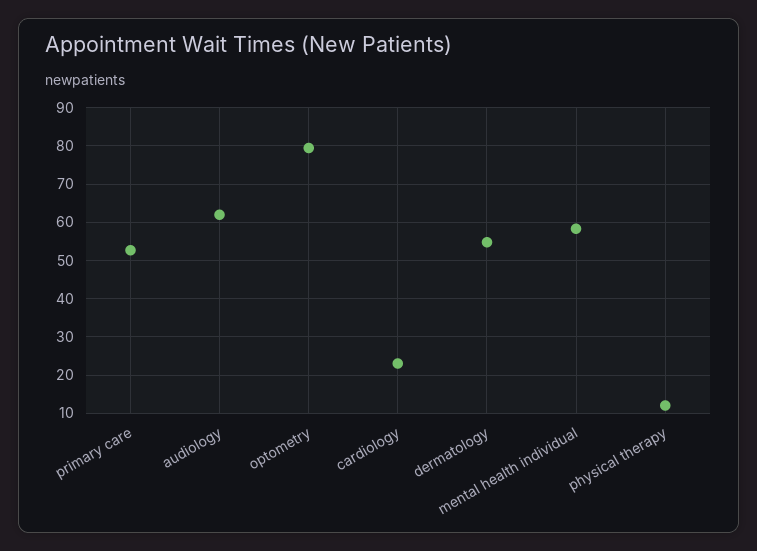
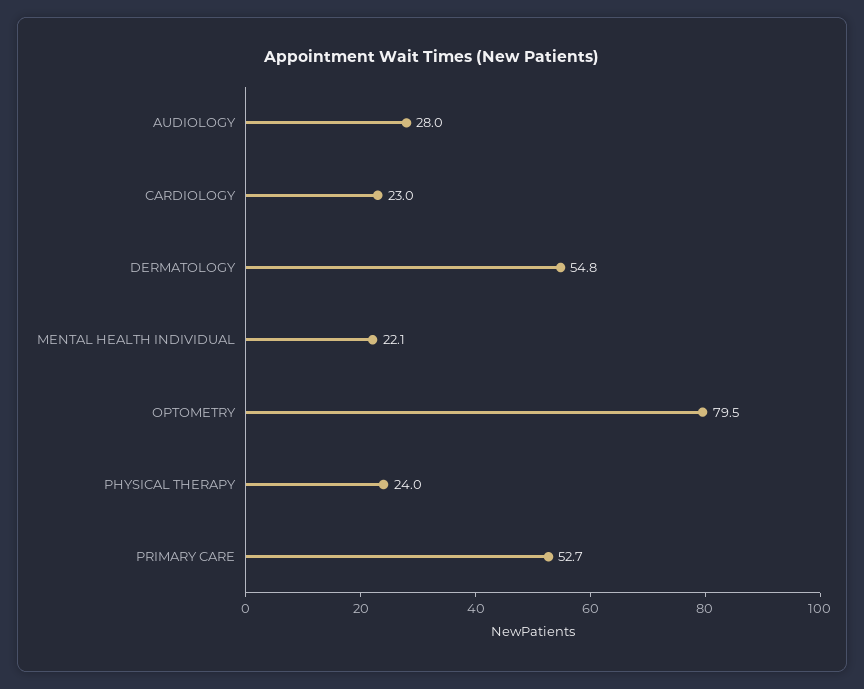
audiology: 62 -> 28
mental health individual: 58 -> 22.1
physical therapy: 12 -> 24

